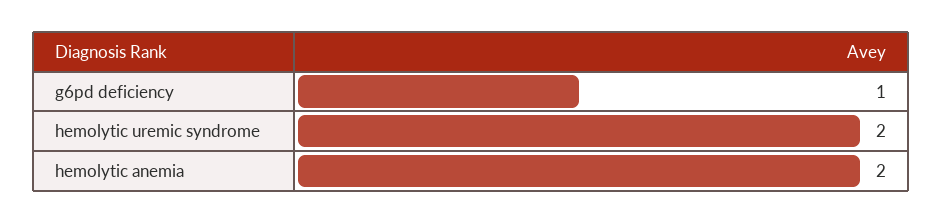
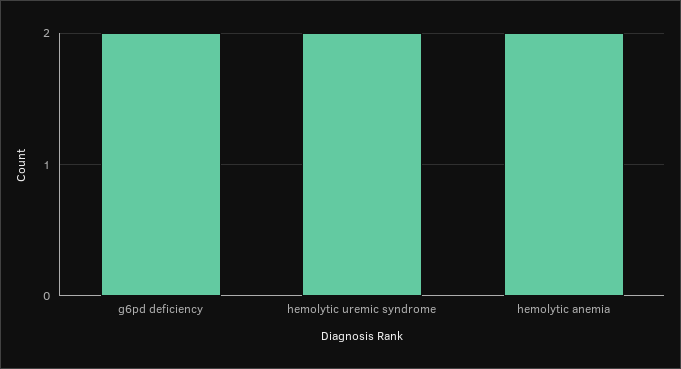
g6pd deficiency: 1 -> 2

